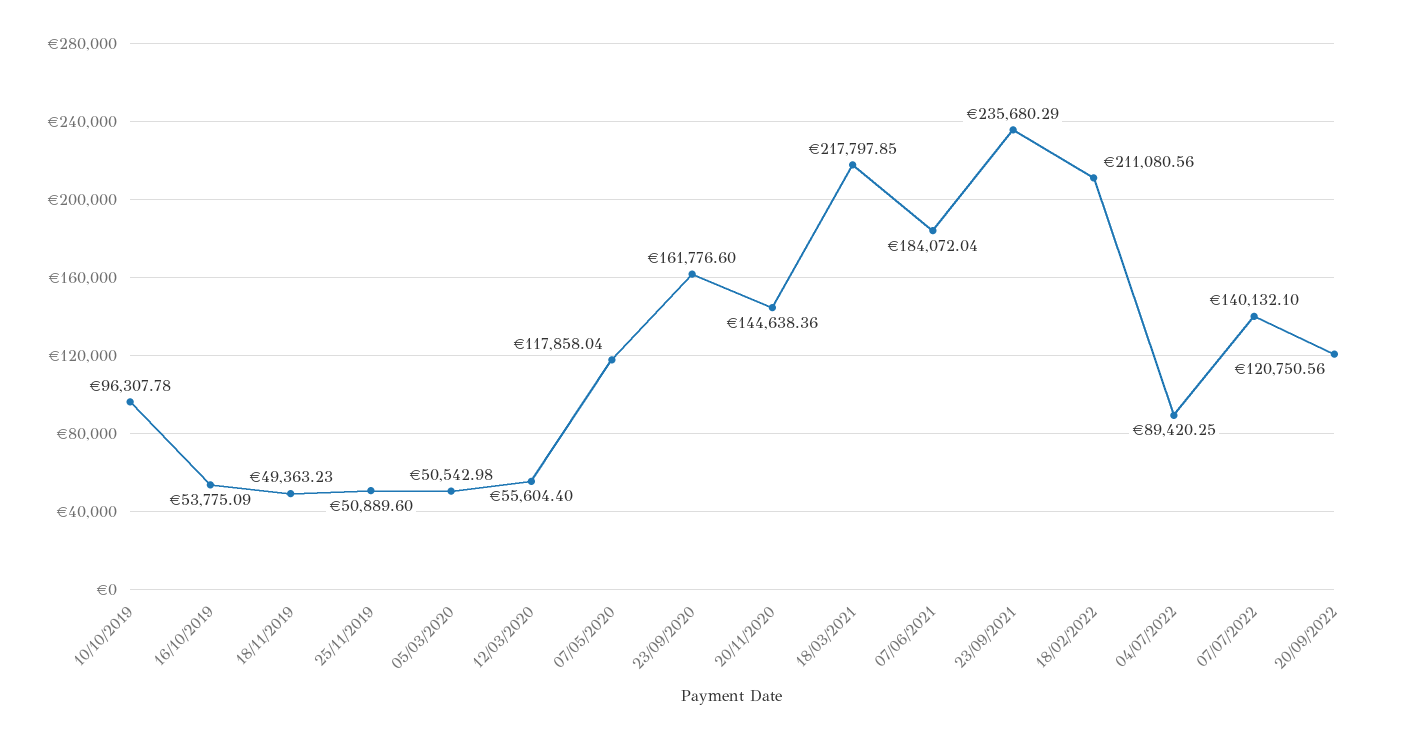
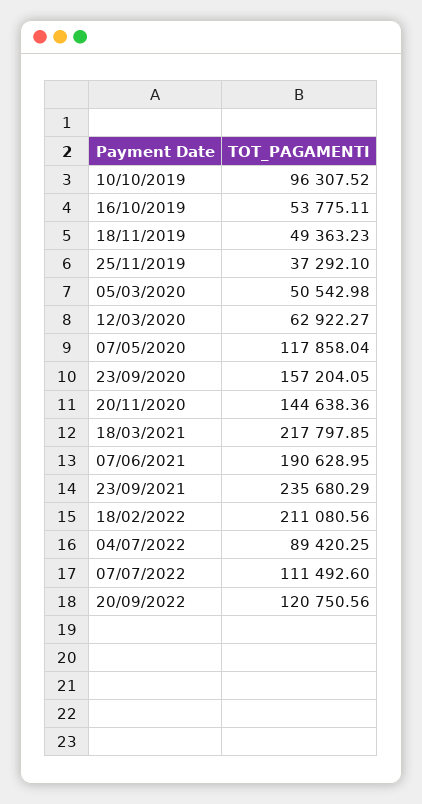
10/10/2019: 96307.78 -> 96307.52
16/10/2019: 53775.09 -> 53775.11
25/11/2019: 50889.6 -> 37292.1
12/03/2020: 55604.4 -> 62922.27
23/09/2020: 161776.6 -> 157204.05
07/06/2021: 184072.04 -> 190628.95
07/07/2022: 140132.1 -> 111492.6

